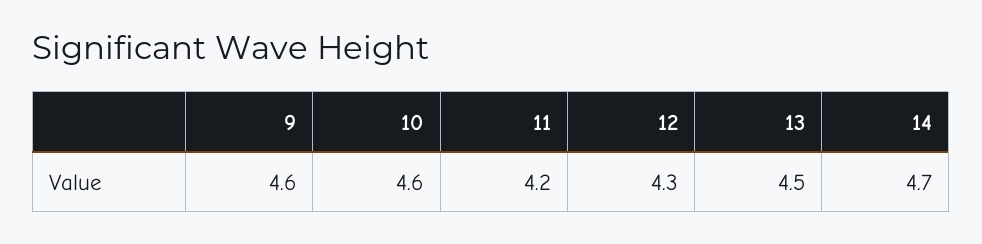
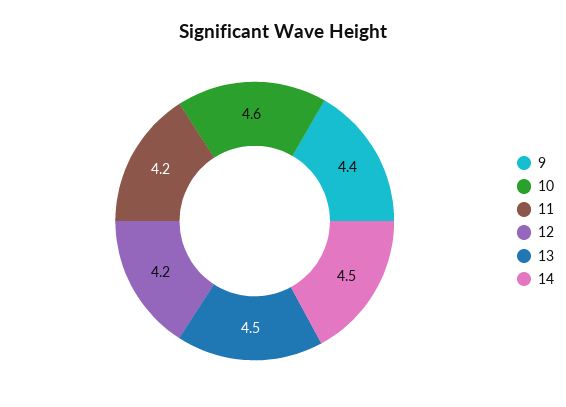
9: 4.6 -> 4.4
12: 4.3 -> 4.2
14: 4.7 -> 4.5

